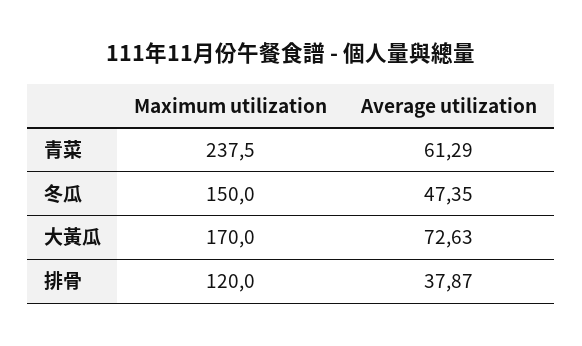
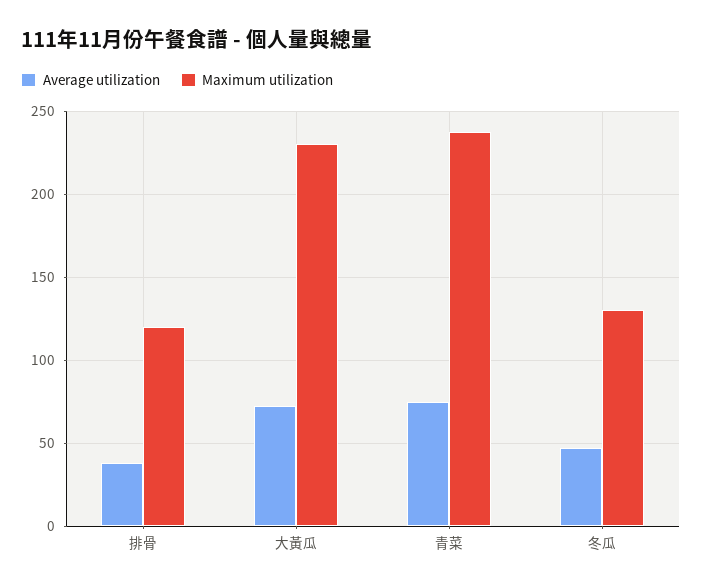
Average utilization, 青菜: 61.29 -> 75
Maximum utilization, 冬瓜: 150 -> 130
Maximum utilization, 大黃瓜: 170 -> 230

